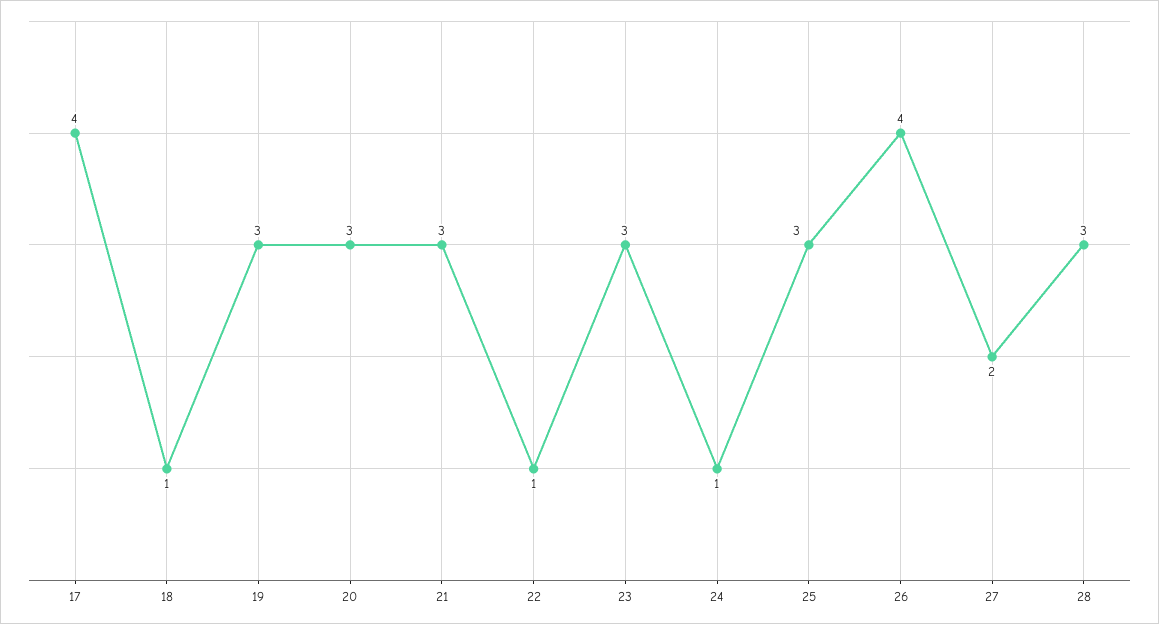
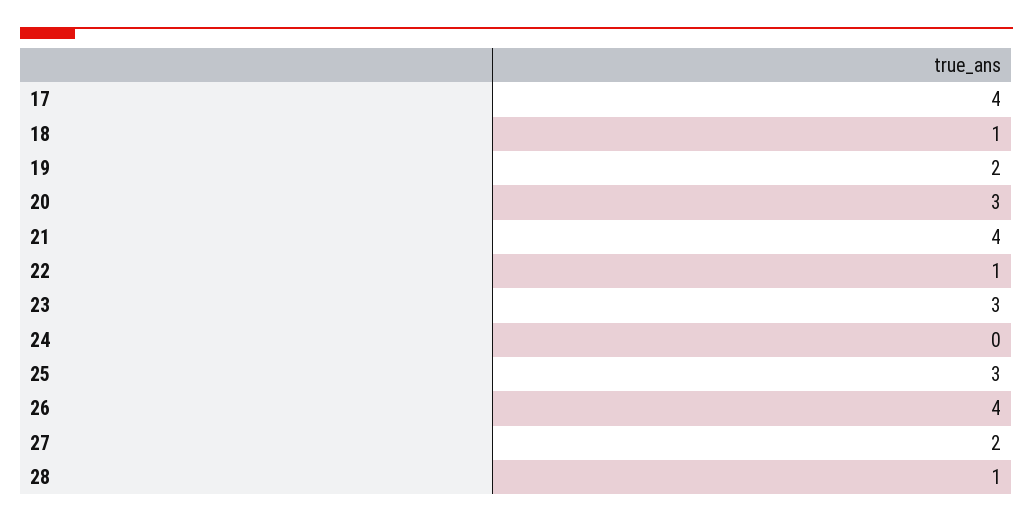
19: 3 -> 2
21: 3 -> 4
24: 1 -> 0
28: 3 -> 1

